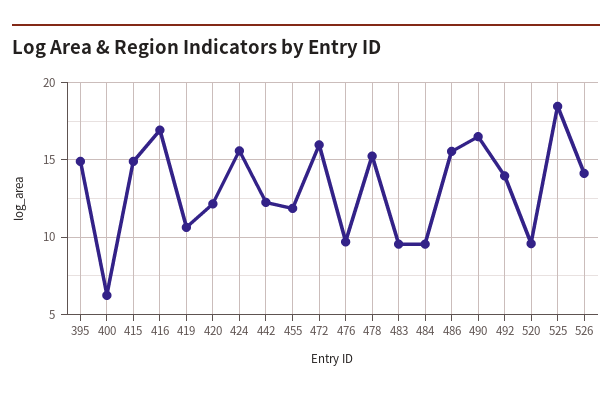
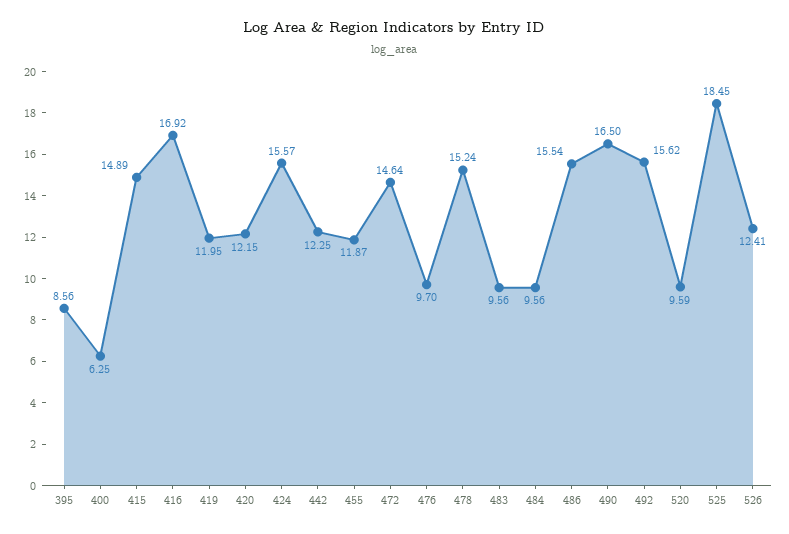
395: 15 -> 8.56
419: 10.5 -> 11.95
472: 16 -> 14.64
492: 14 -> 15.62
526: 14 -> 12.41

